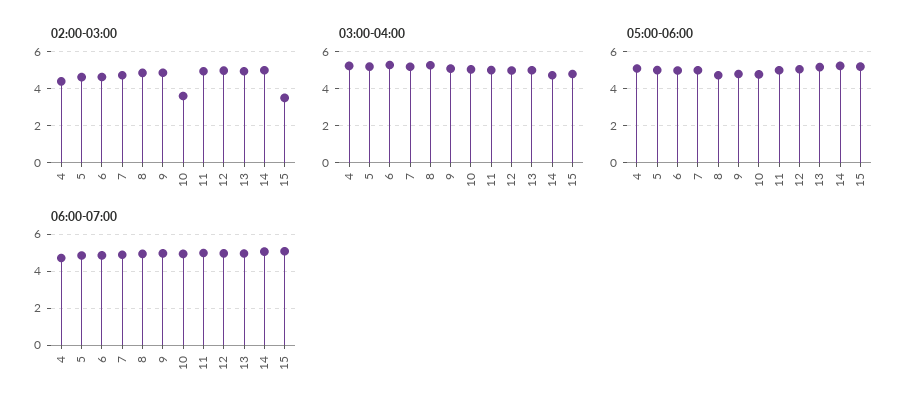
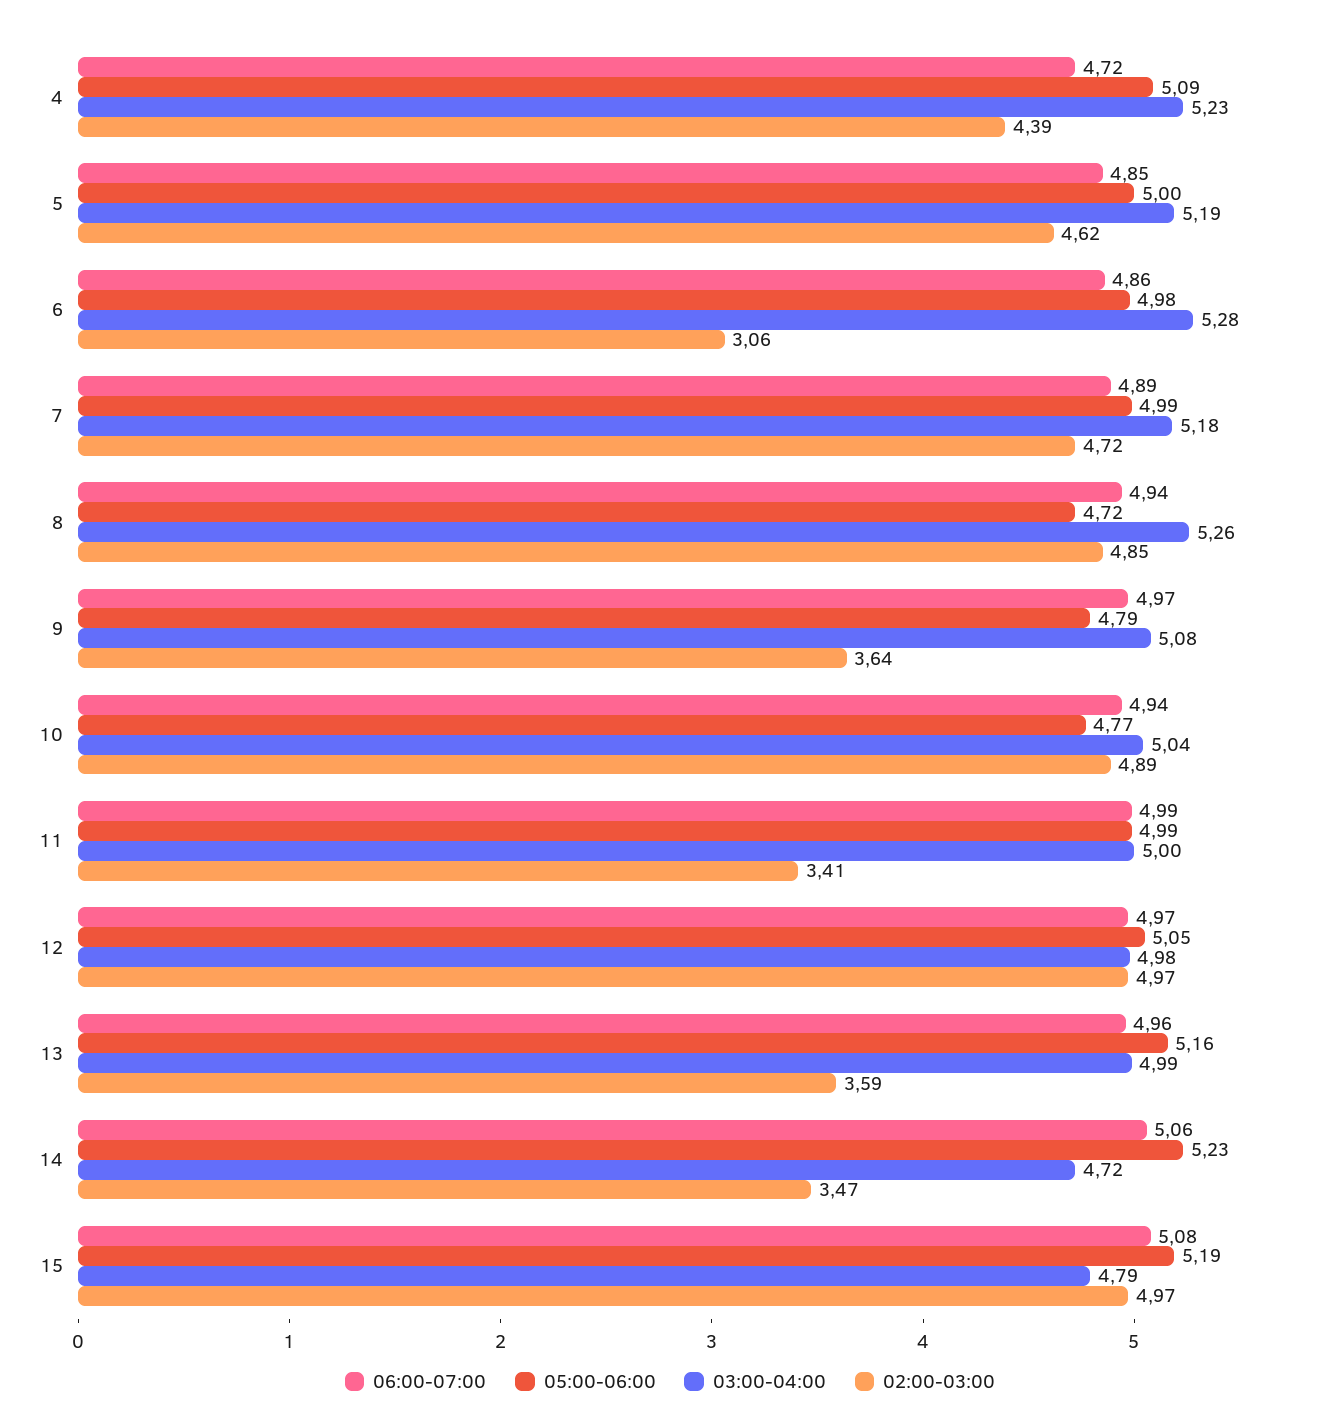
02:00-03:00, 6: 4.5 -> 3.06
02:00-03:00, 9: 5 -> 3.64
02:00-03:00, 10: 3.5 -> 4.89
02:00-03:00, 11: 5 -> 3.41
02:00-03:00, 13: 5 -> 3.59
02:00-03:00, 14: 5 -> 3.47
02:00-03:00, 15: 3.5 -> 4.97

